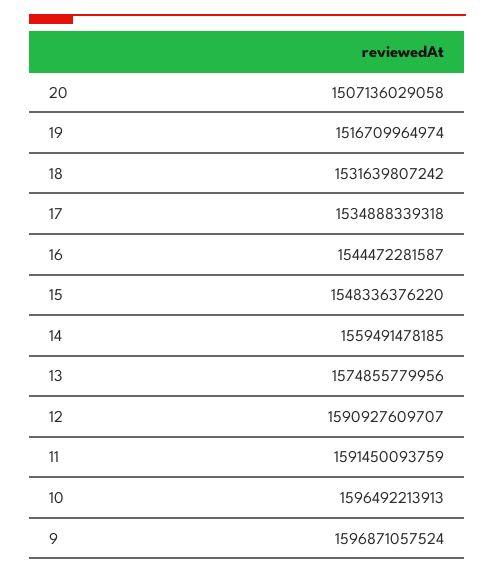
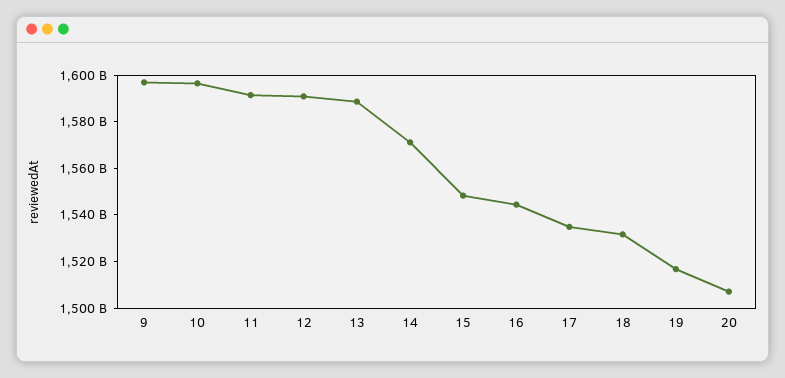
14: 1559491478185 -> 1570000000000
13: 1574855779956 -> 1590000000000

